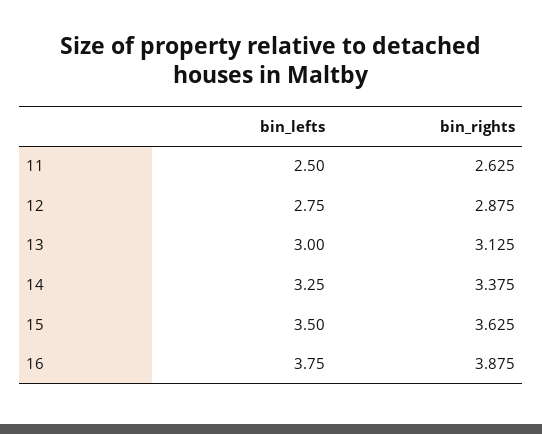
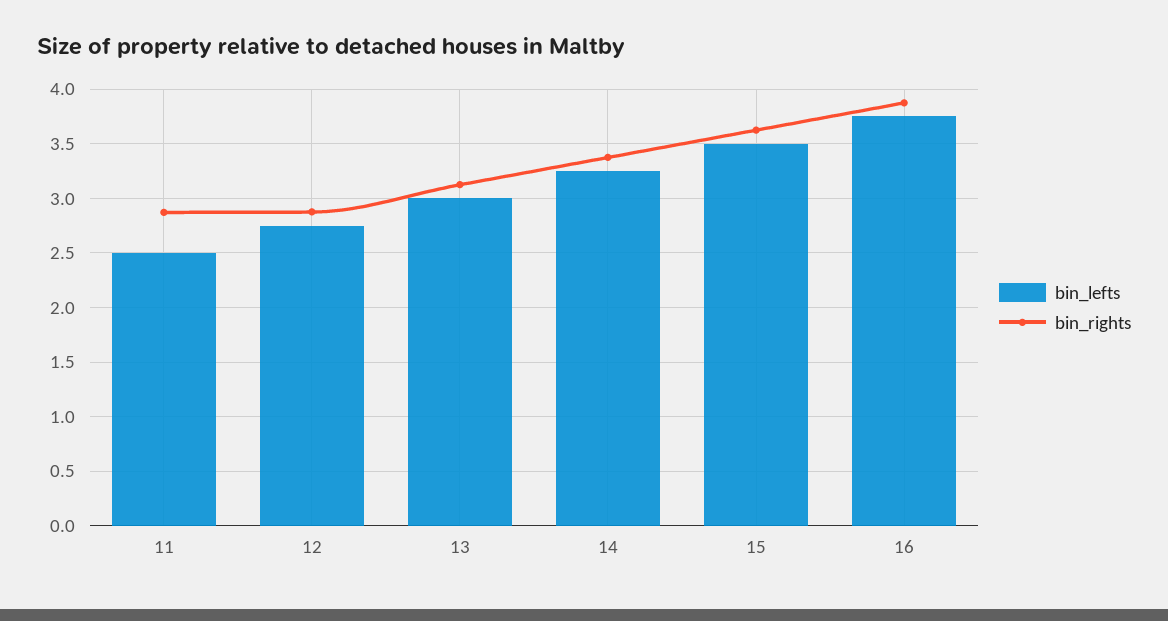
bin_rights, 11: 2.625 -> 2.9

